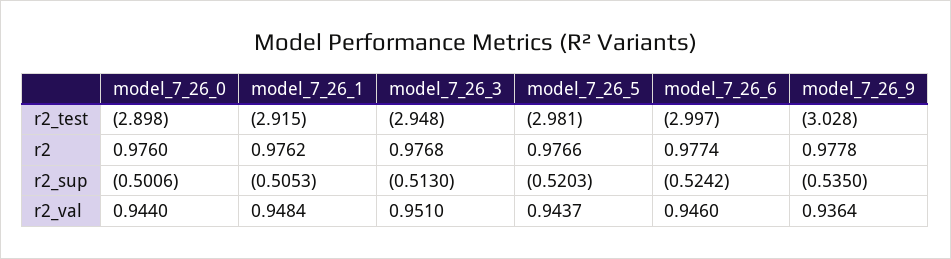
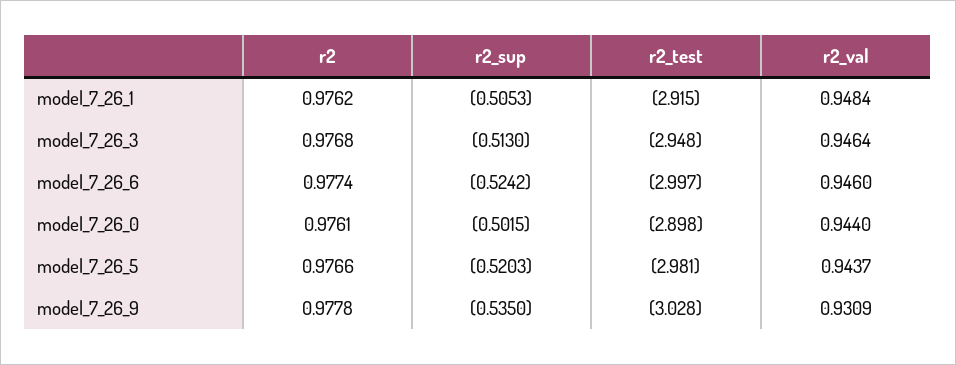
model_7_26_0, r2: 0.976 -> 0.9761
model_7_26_0, r2_sup: -0.5006 -> -0.5015
model_7_26_3, r2_val: 0.951 -> 0.9464
model_7_26_9, r2_val: 0.9364 -> 0.9309

